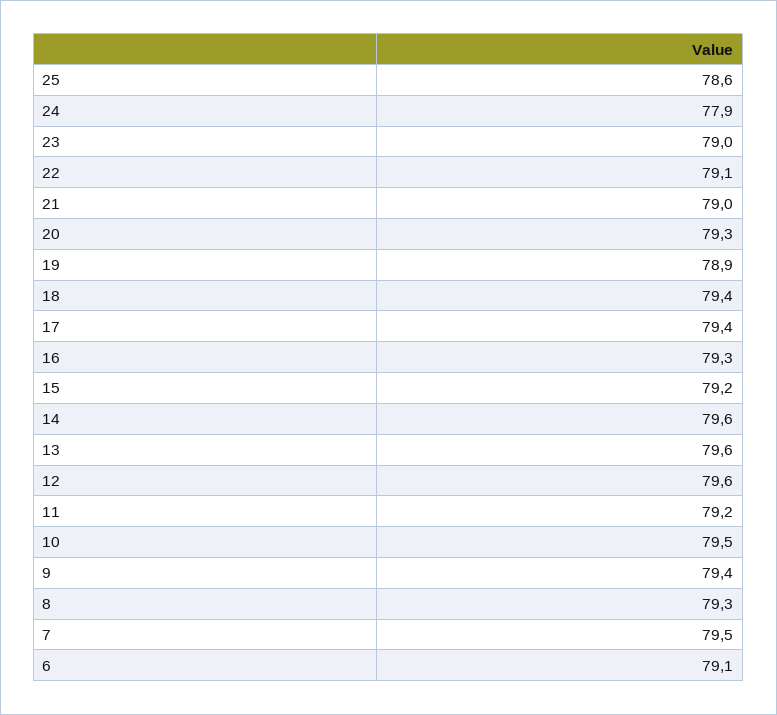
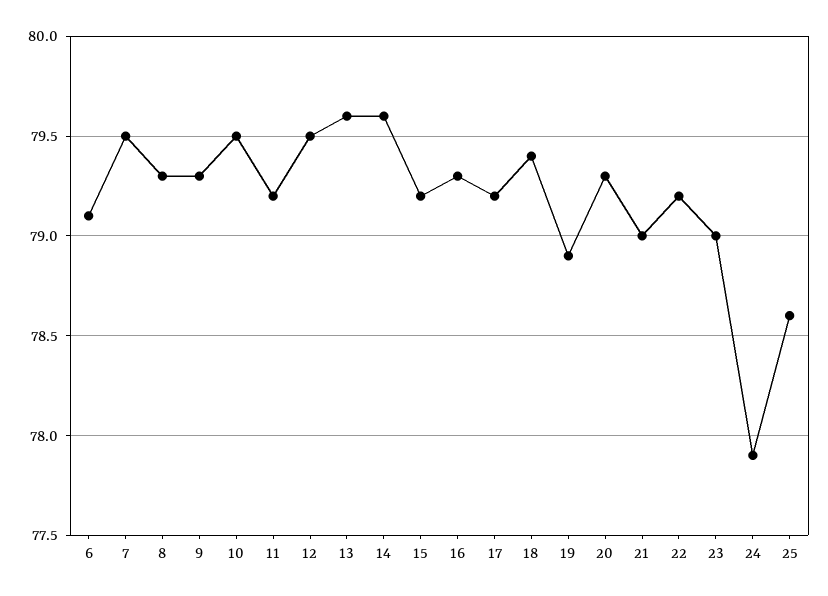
22: 79.1 -> 79.2
17: 79.4 -> 79.2
12: 79.6 -> 79.5
9: 79.4 -> 79.3

